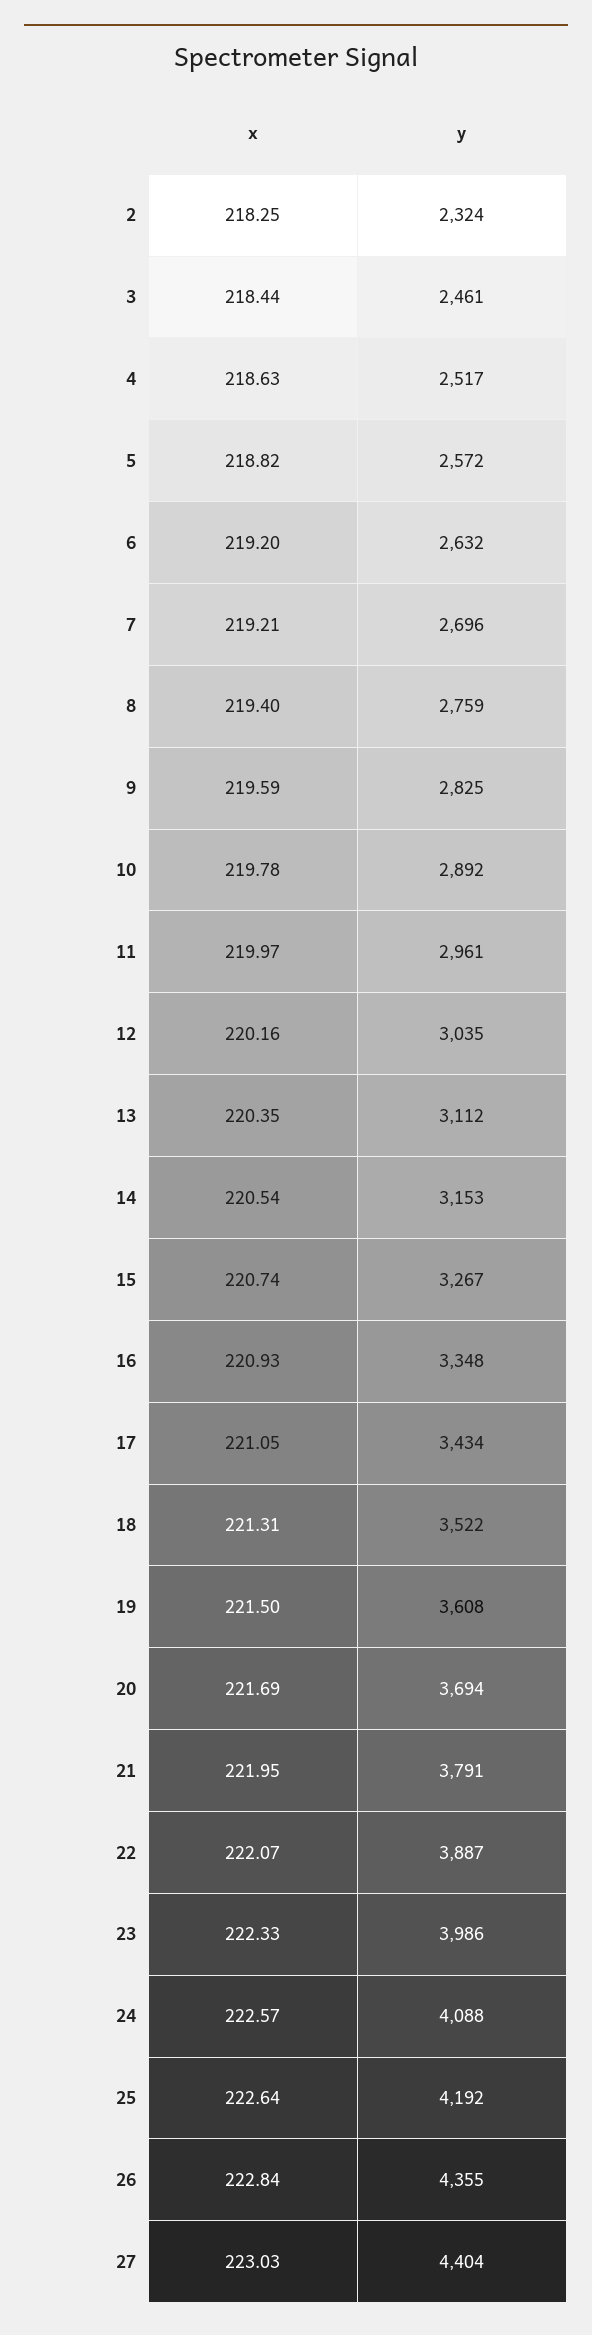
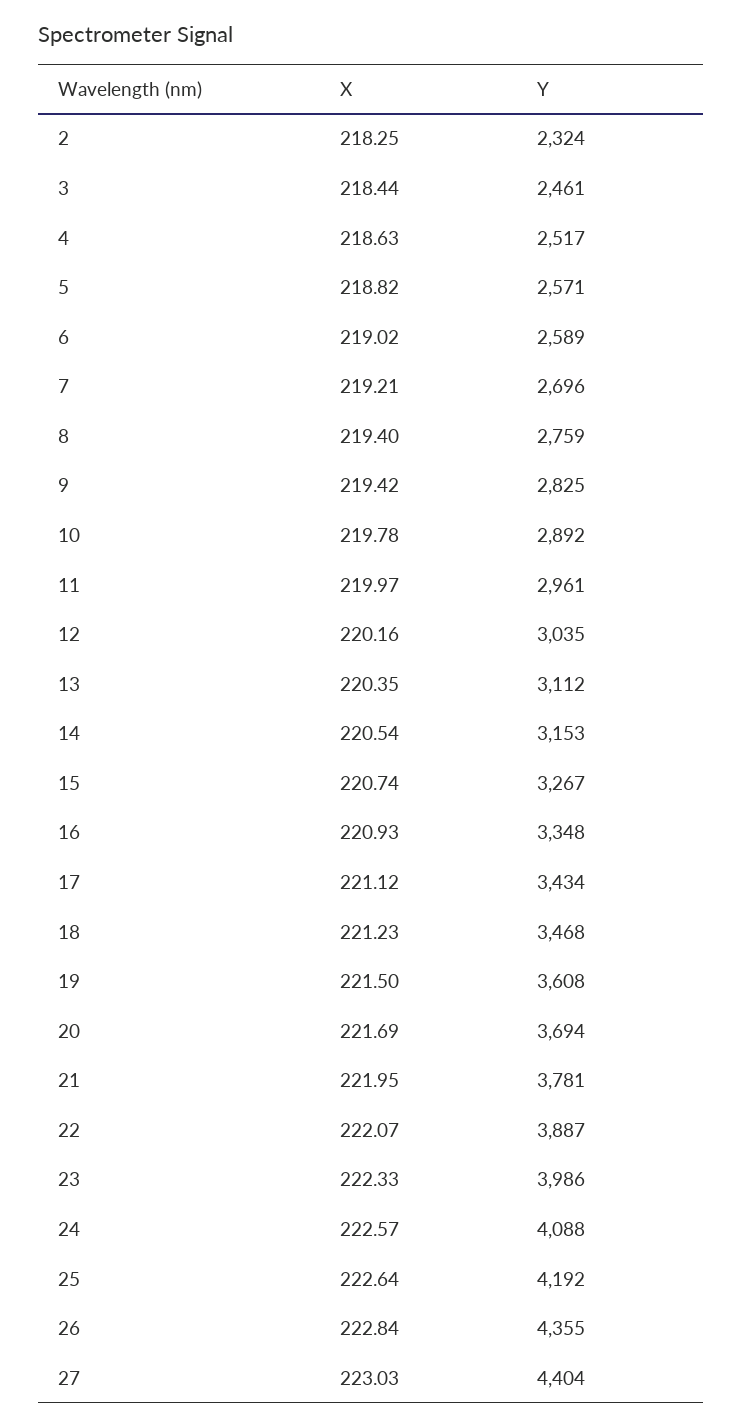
y, 5: 2572 -> 2571
x, 6: 219.2 -> 219.02
y, 6: 2632 -> 2589
x, 9: 219.59 -> 219.42
x, 17: 221.05 -> 221.12
x, 18: 221.31 -> 221.23
y, 18: 3522 -> 3468
y, 21: 3791 -> 3781

